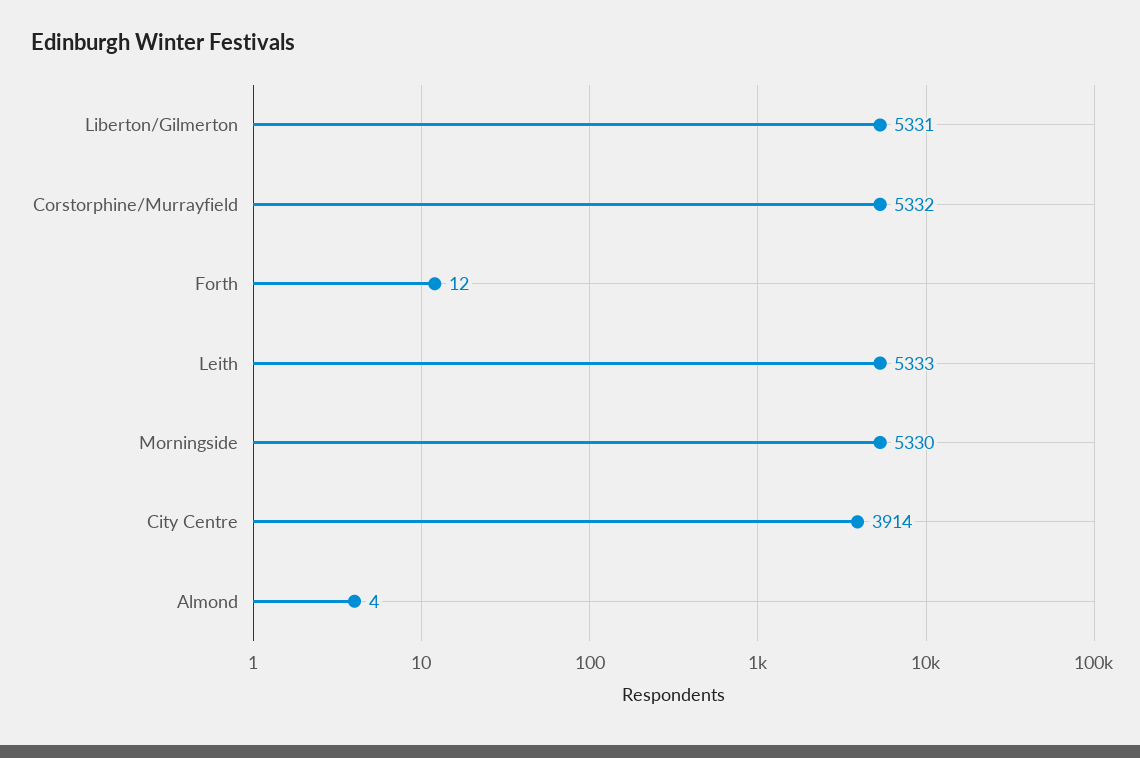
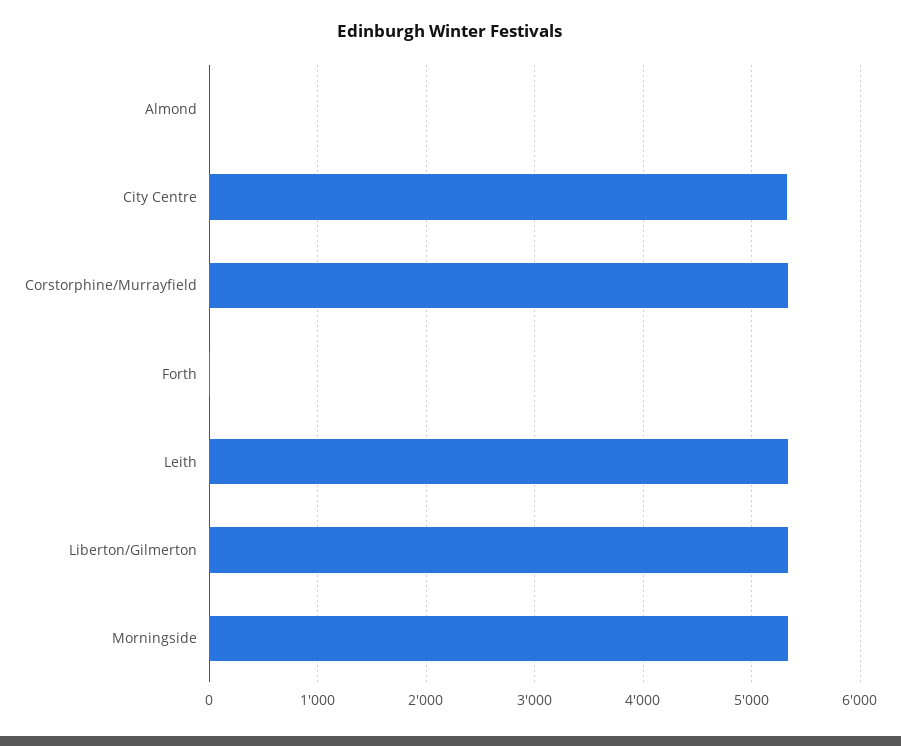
City Centre: 3914 -> 5300

